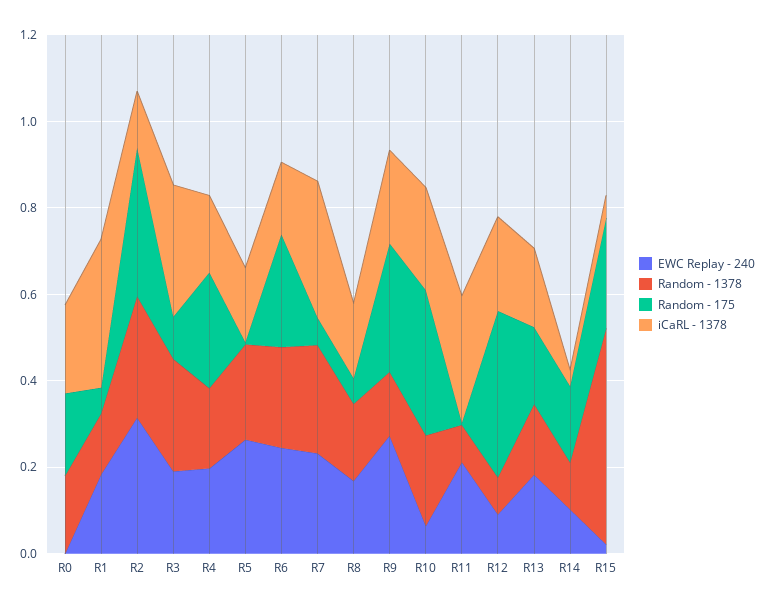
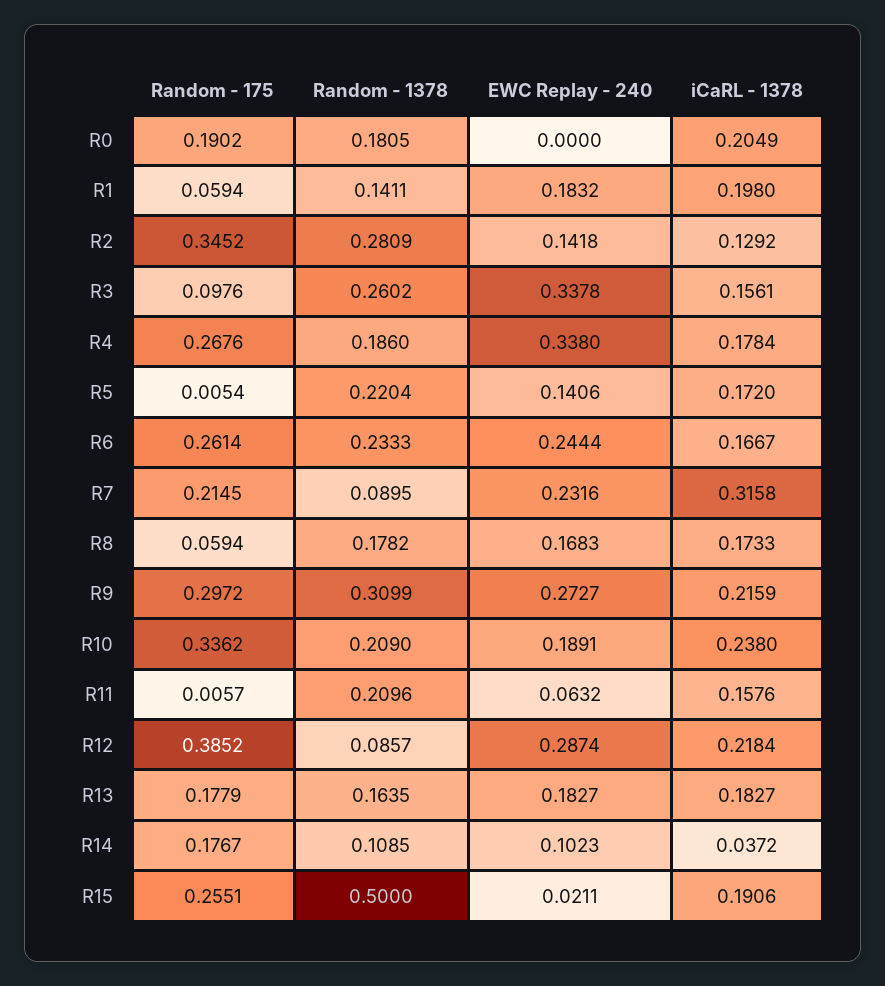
iCaRL - 1378, R1: 0.35 -> 0.198
EWC Replay - 240, R2: 0.3 -> 0.1418
EWC Replay - 240, R3: 0.2 -> 0.3378
iCaRL - 1378, R3: 0.3 -> 0.1561
EWC Replay - 240, R4: 0.2 -> 0.338
EWC Replay - 240, R5: 0.25 -> 0.1406
Random - 1378, R7: 0.25 -> 0.0895
Random - 175, R7: 0.05 -> 0.2145
Random - 1378, R9: 0.15 -> 0.3099
EWC Replay - 240, R10: 0.05 -> 0.1891
EWC Replay - 240, R11: 0.2 -> 0.0632
Random - 1378, R11: 0.1 -> 0.2096
iCaRL - 1378, R11: 0.3 -> 0.1576
EWC Replay - 240, R12: 0.1 -> 0.2874
iCaRL - 1378, R15: 0.05 -> 0.1906

